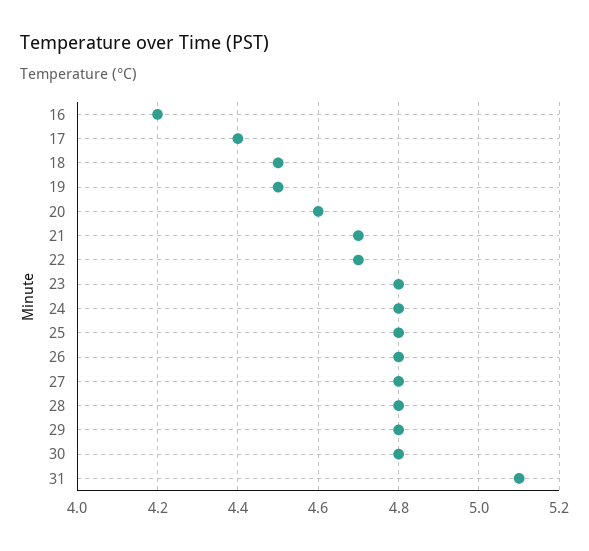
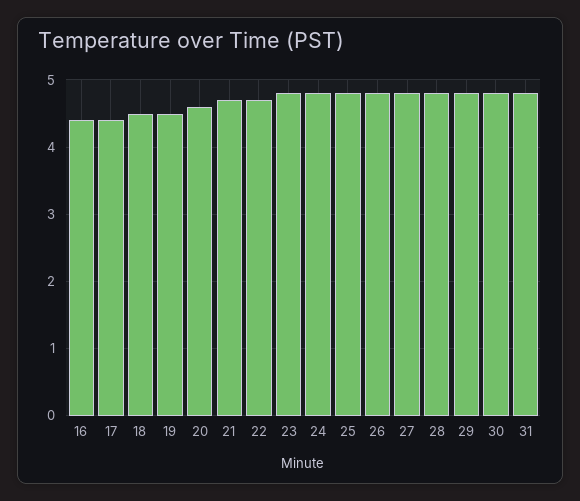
16: 4.2 -> 4.4
31: 5.1 -> 4.8

